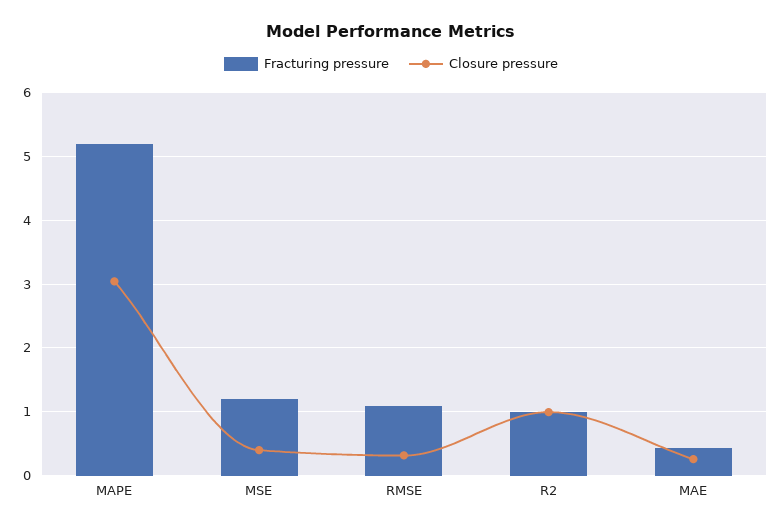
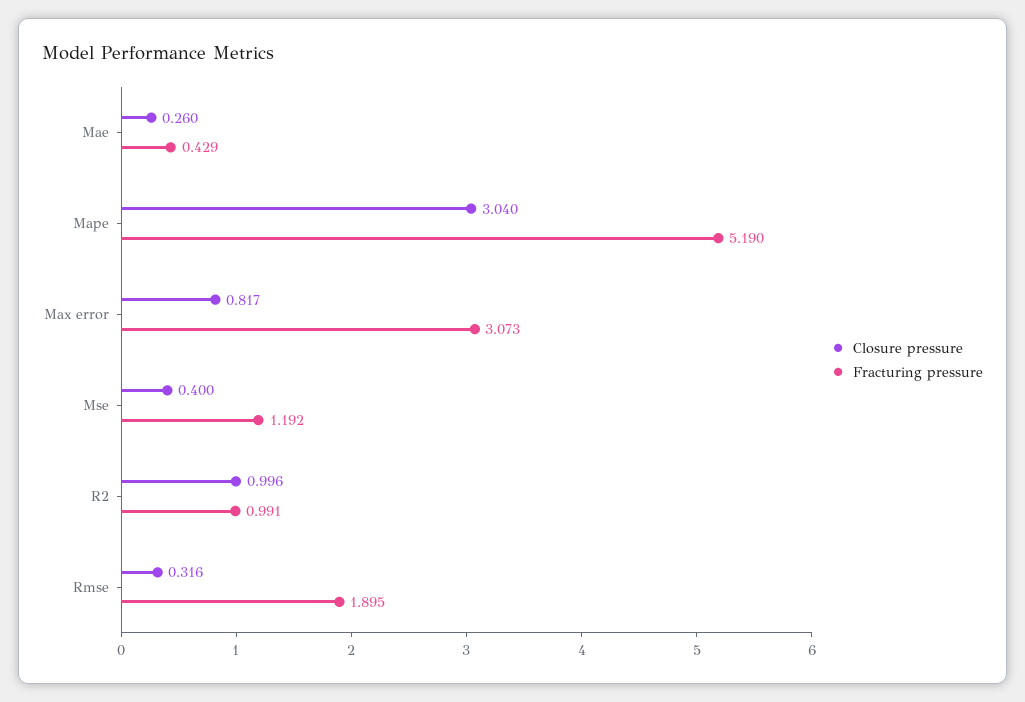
Fracturing pressure, RMSE: 1.1 -> 1.895
Closure pressure, Max error: none -> 0.817
Fracturing pressure, Max error: none -> 3.073

